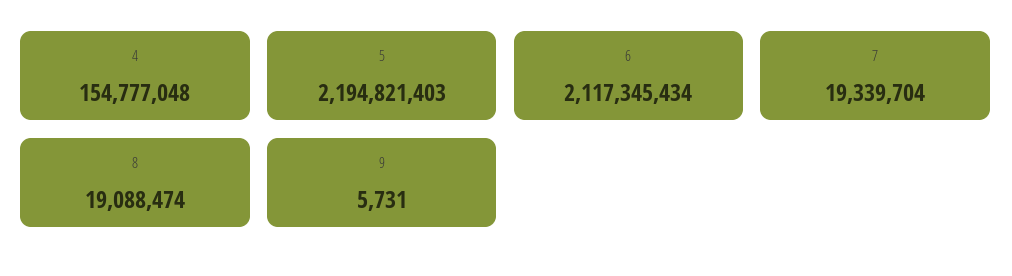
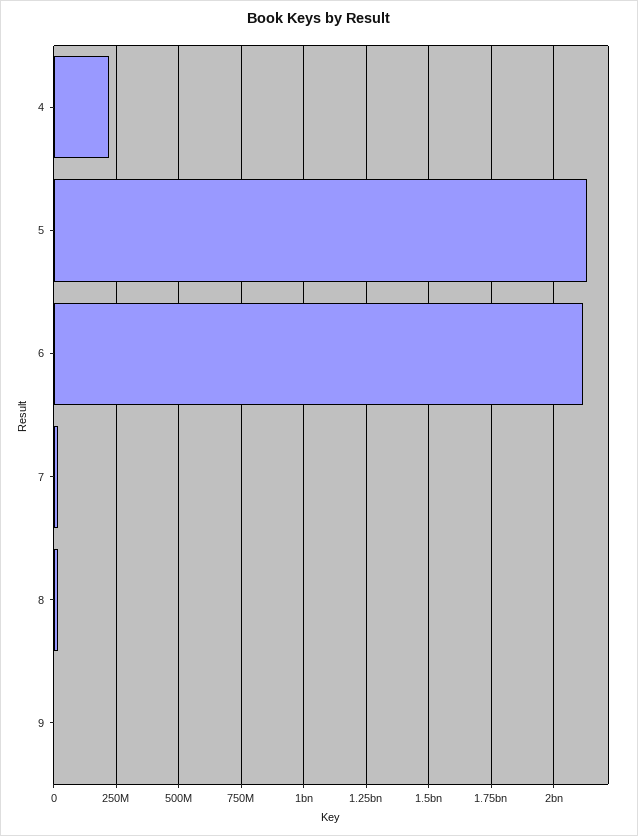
4: 154777048 -> 225000000
5: 2194821403 -> 2125000000

